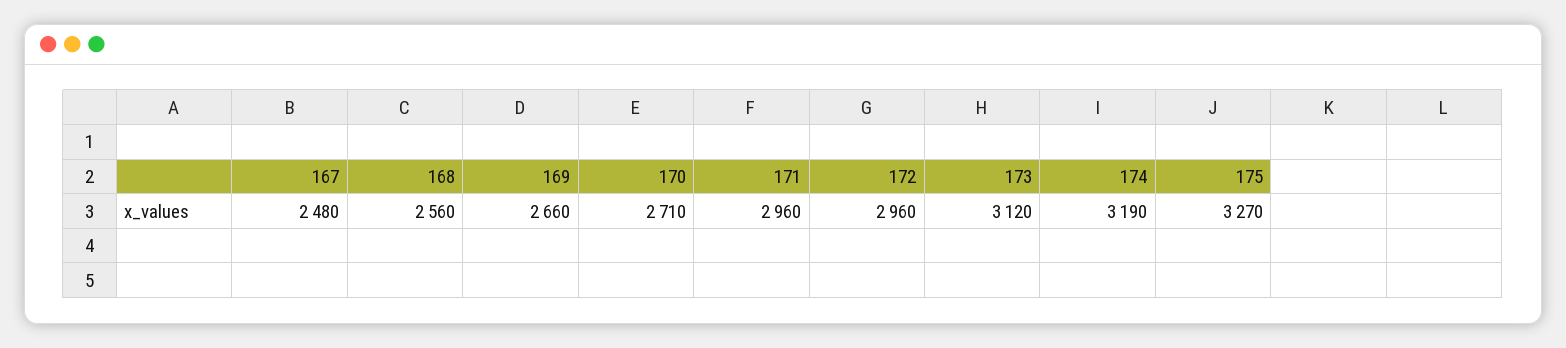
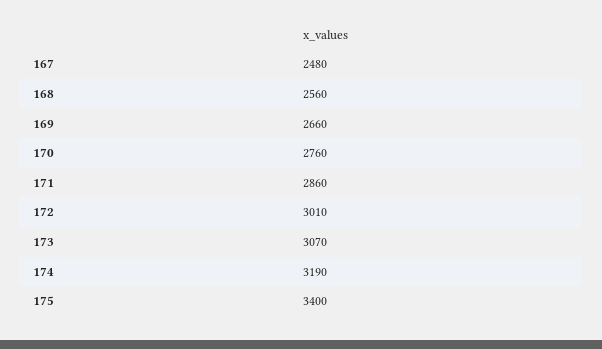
170: 2710 -> 2760
171: 2960 -> 2860
172: 2960 -> 3010
173: 3120 -> 3070
175: 3270 -> 3400

